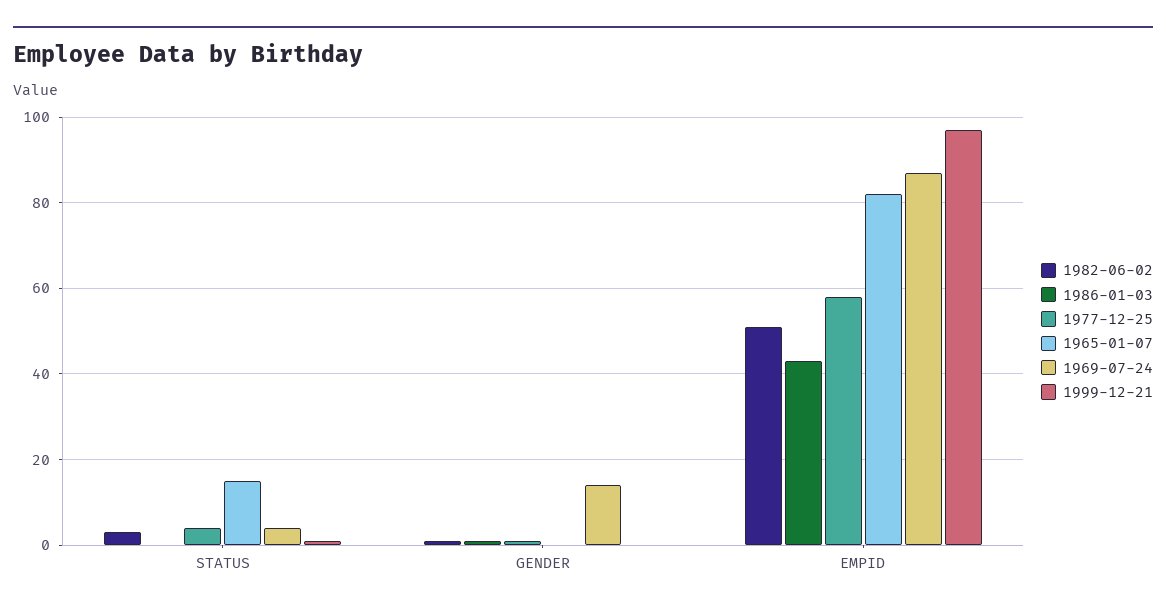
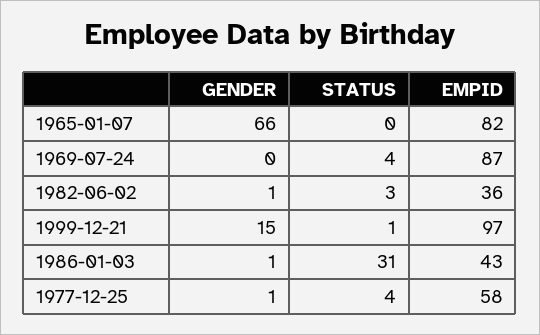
1986-01-03, STATUS: 0 -> 31
1965-01-07, STATUS: 15 -> 0
1965-01-07, GENDER: 0 -> 66
1969-07-24, GENDER: 15 -> 0
1999-12-21, GENDER: 0 -> 15
1982-06-02, EMPID: 50 -> 36

